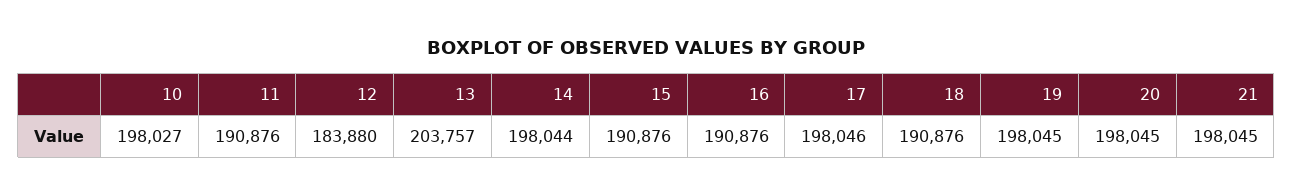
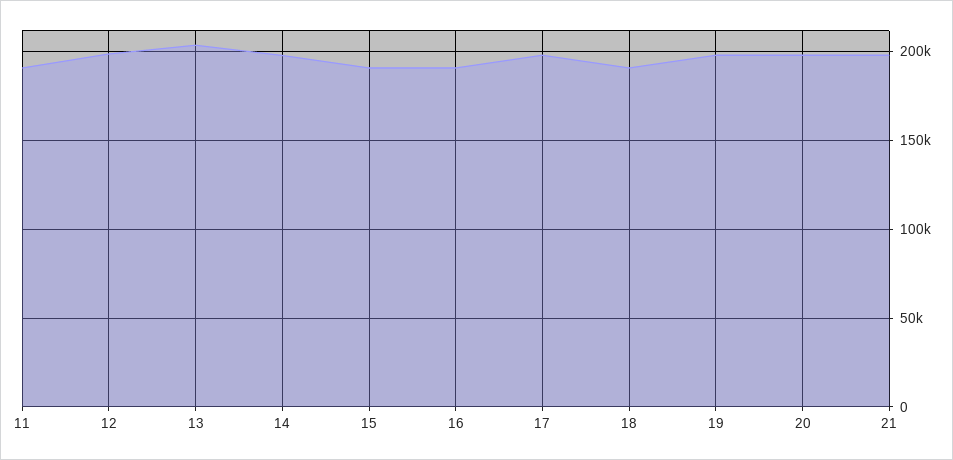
10: 198027 -> none
12: 183880 -> 200000

